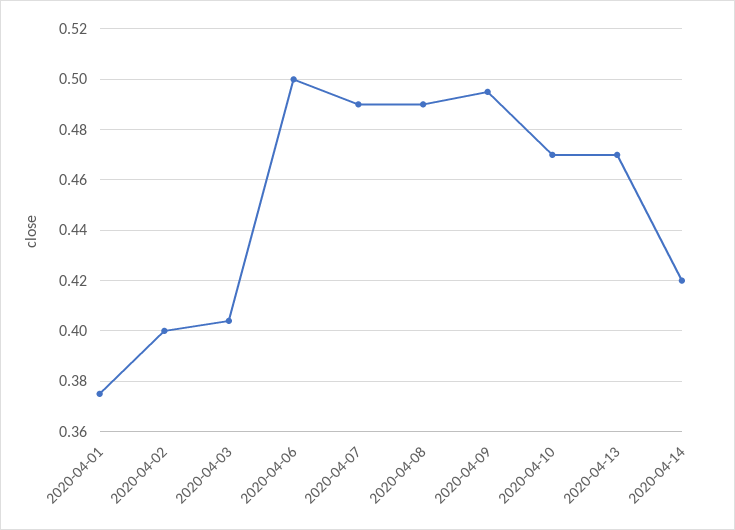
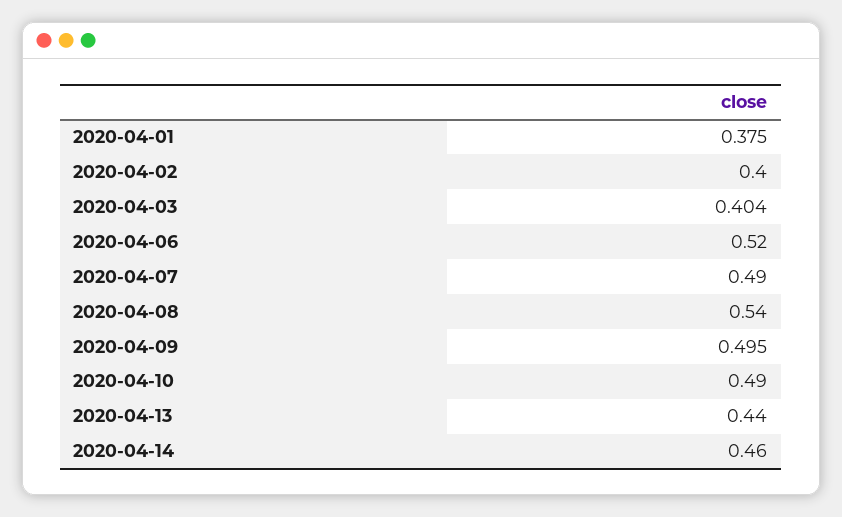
2020-04-06: 0.5 -> 0.52
2020-04-08: 0.49 -> 0.54
2020-04-10: 0.47 -> 0.49
2020-04-13: 0.47 -> 0.44
2020-04-14: 0.42 -> 0.46

